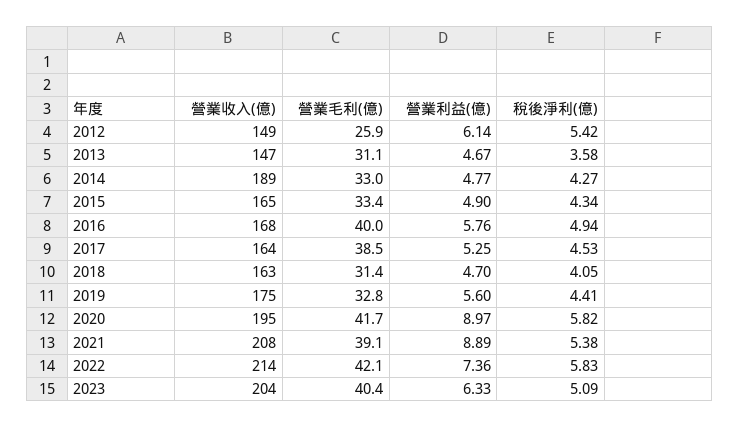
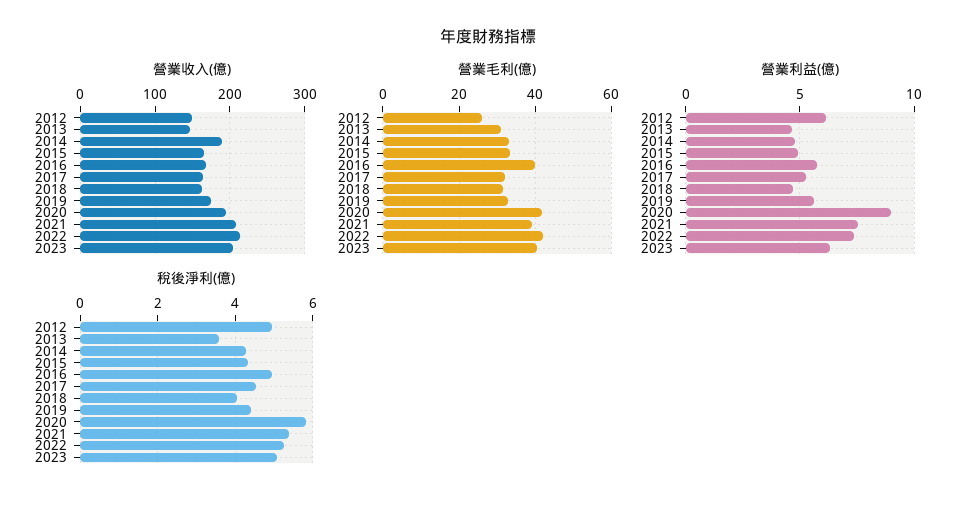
稅後淨利(億), 2012: 5.42 -> 5
營業毛利(億), 2017: 38.5 -> 32
營業利益(億), 2021: 8.89 -> 7.5
稅後淨利(億), 2022: 5.83 -> 5.2

